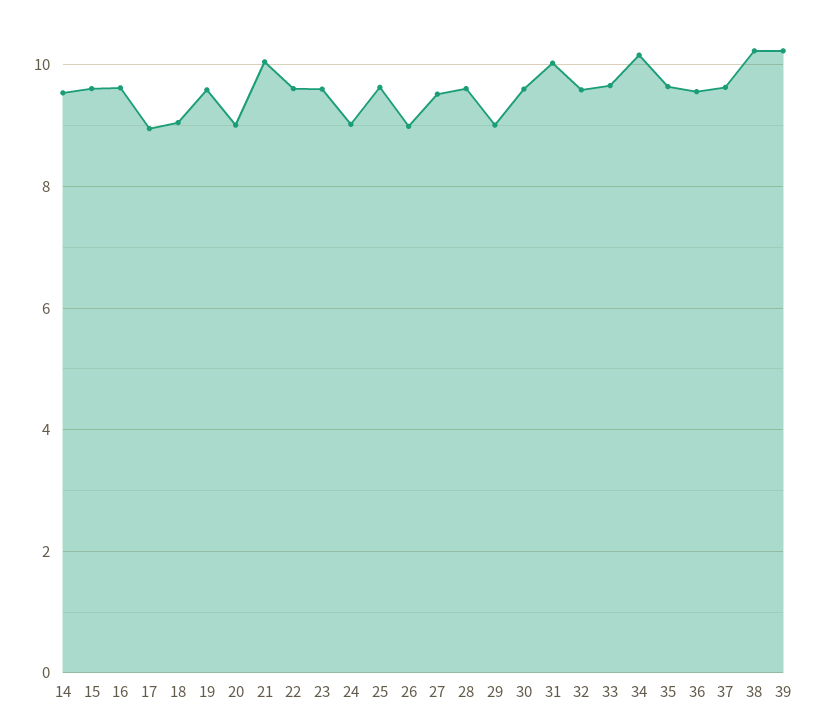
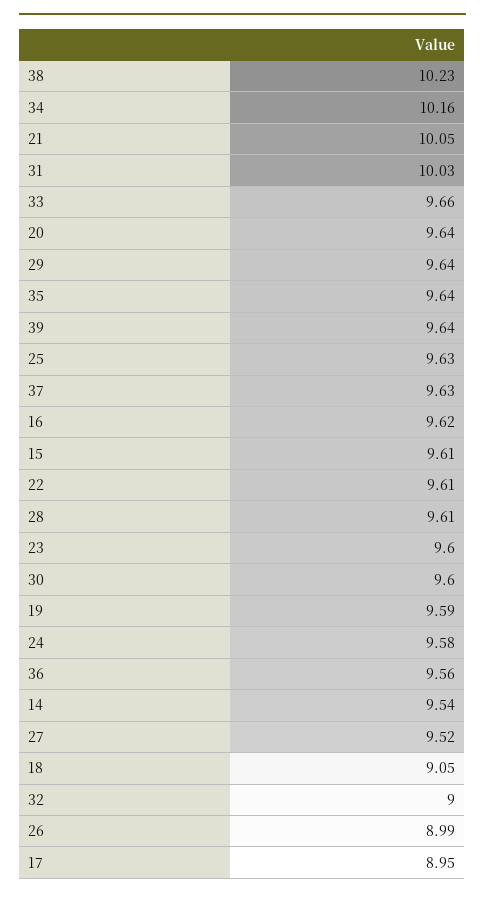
20: 9 -> 9.64
24: 9 -> 9.58
29: 9 -> 9.64
32: 9.6 -> 9
39: 10.2 -> 9.64

